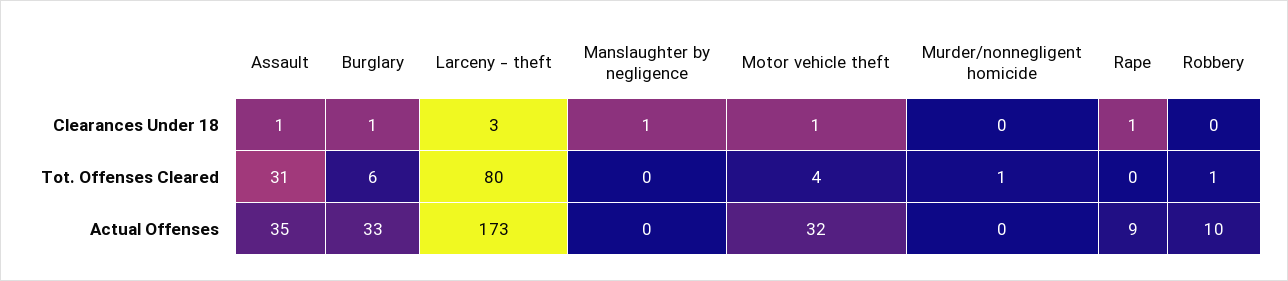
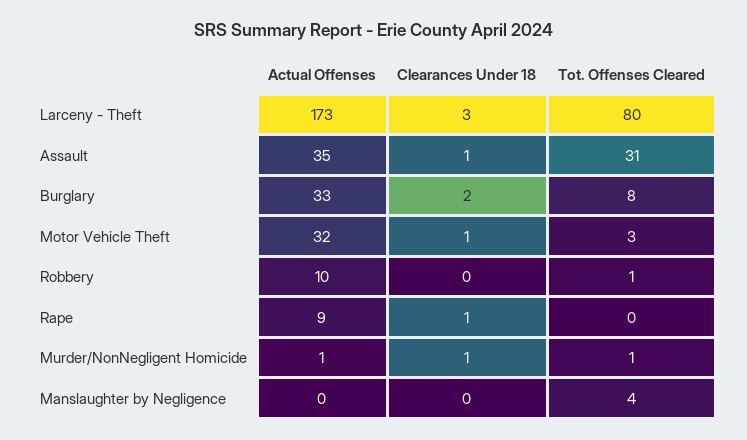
Burglary, Clearances Under 18: 1 -> 2
Manslaughter by negligence, Clearances Under 18: 1 -> 0
Murder/nonnegligent homicide, Clearances Under 18: 0 -> 1
Burglary, Tot. Offenses Cleared: 6 -> 8
Manslaughter by negligence, Tot. Offenses Cleared: 0 -> 4
Motor vehicle theft, Tot. Offenses Cleared: 4 -> 3
Murder/nonnegligent homicide, Actual Offenses: 0 -> 1

